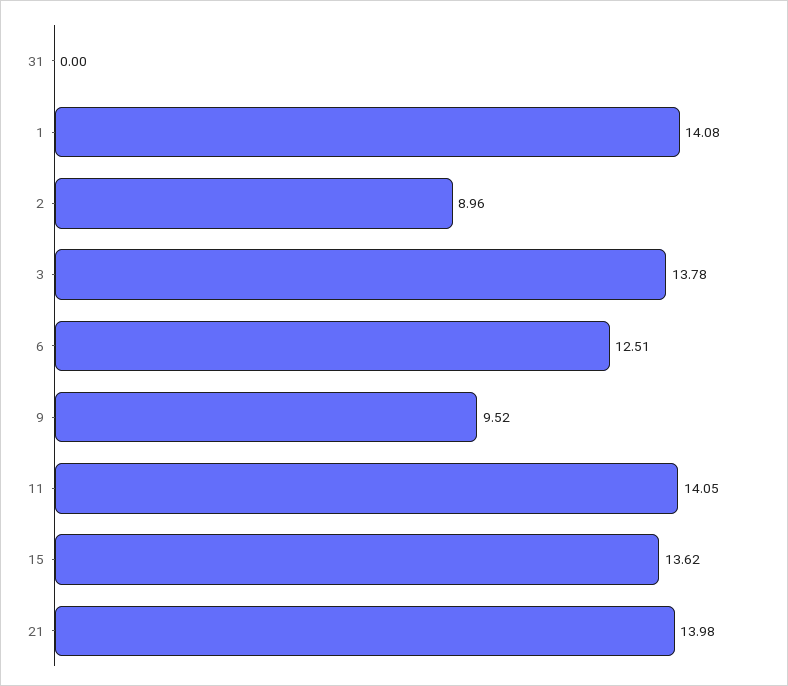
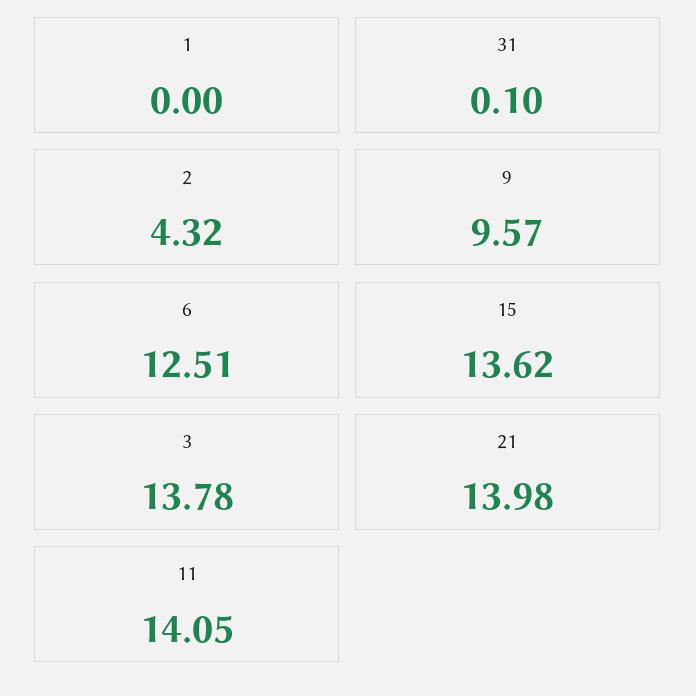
31: 0 -> 0.1
1: 14.08 -> 0
2: 8.96 -> 4.32
9: 9.52 -> 9.57

